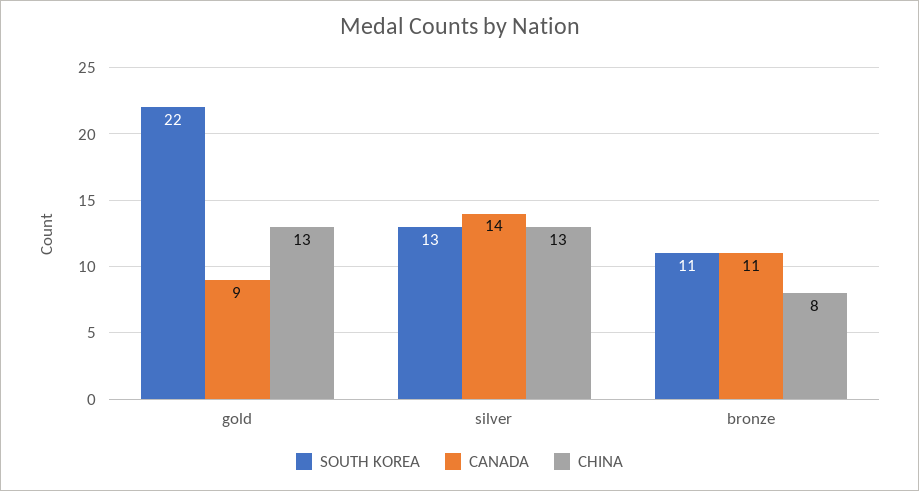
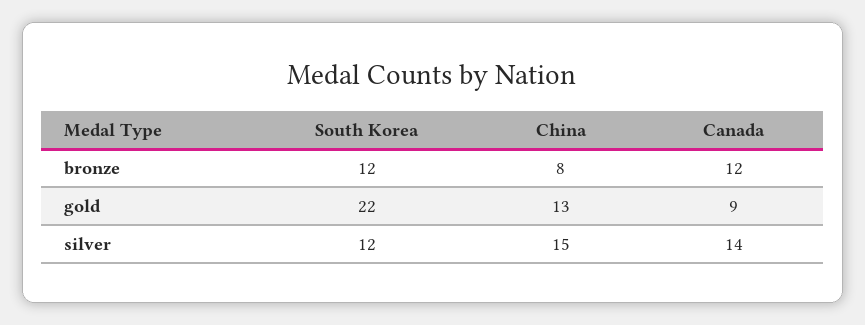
SOUTH KOREA, silver: 13 -> 12
CHINA, silver: 13 -> 15
SOUTH KOREA, bronze: 11 -> 12
CANADA, bronze: 11 -> 12

